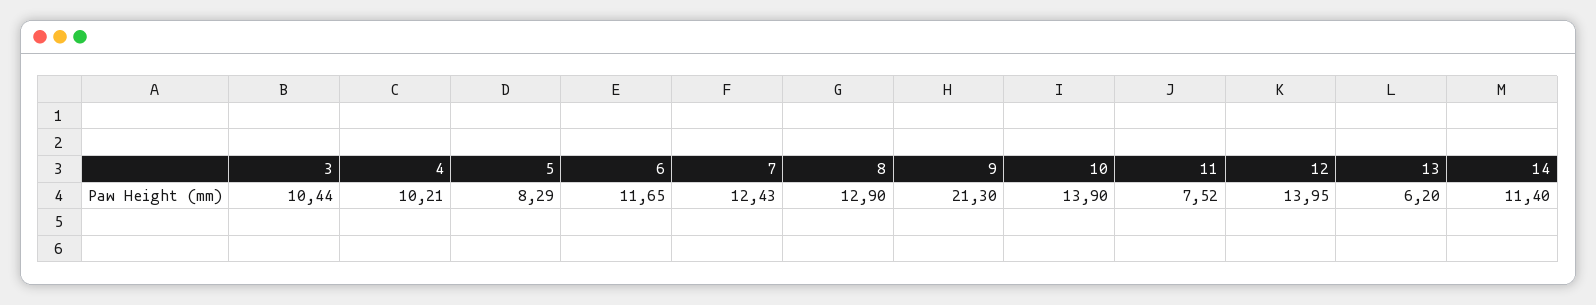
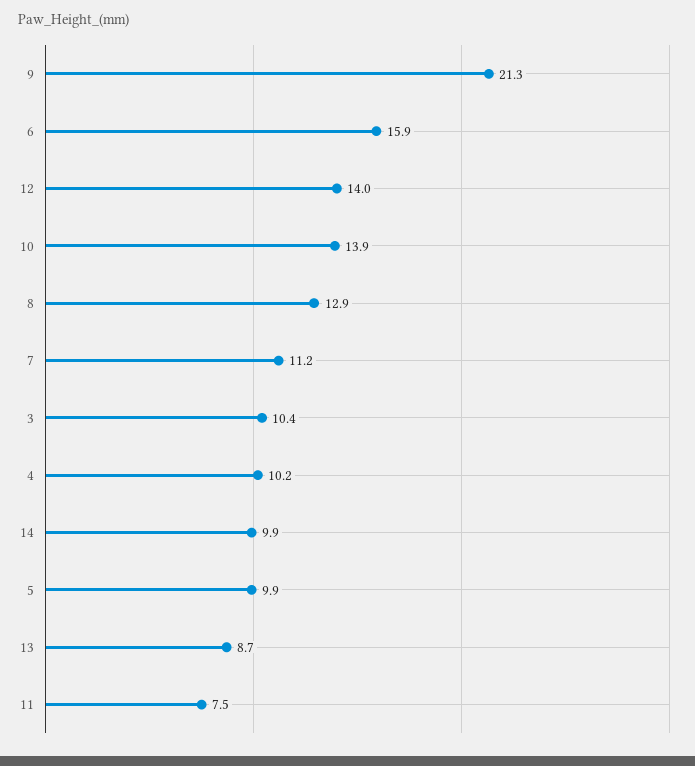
5: 8.29 -> 9.9
6: 11.65 -> 15.9
7: 12.43 -> 11.2
13: 6.2 -> 8.7
14: 11.4 -> 9.9

